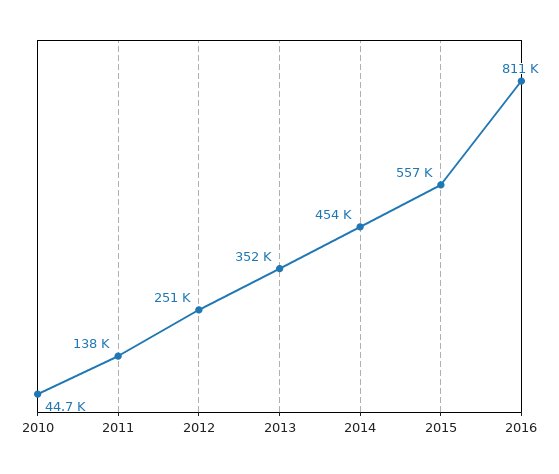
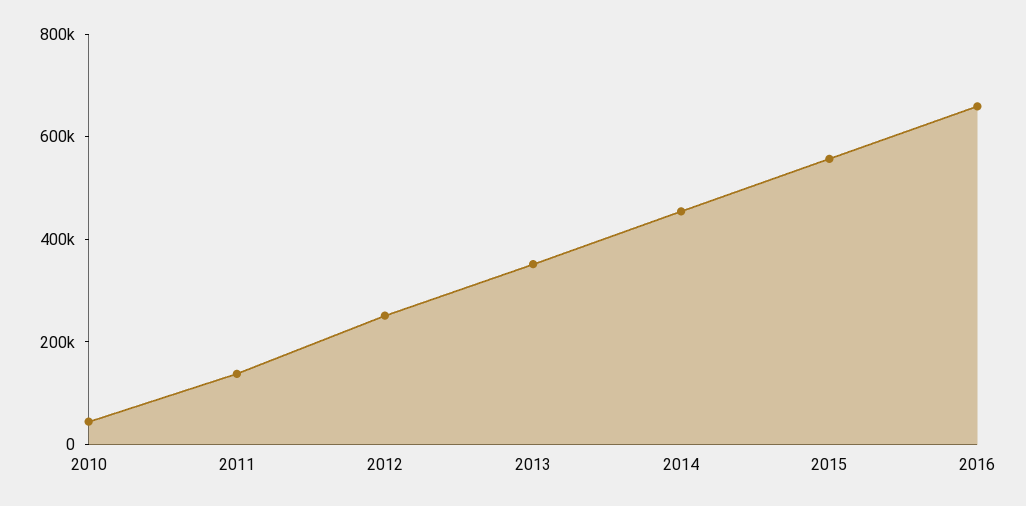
2016: 811000 -> 650000

